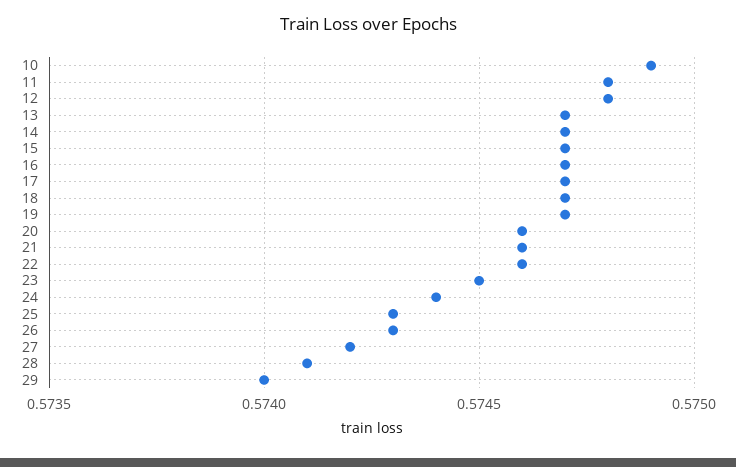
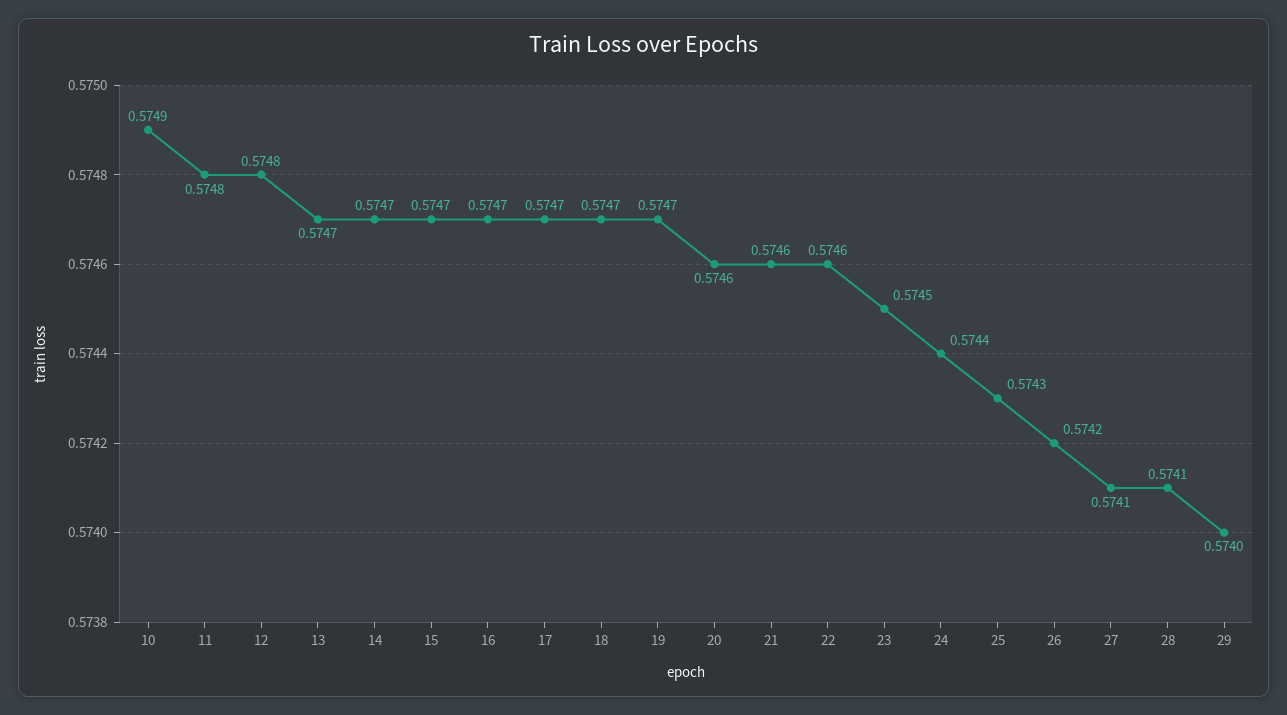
26: 0.5743 -> 0.5742
27: 0.5742 -> 0.5741

